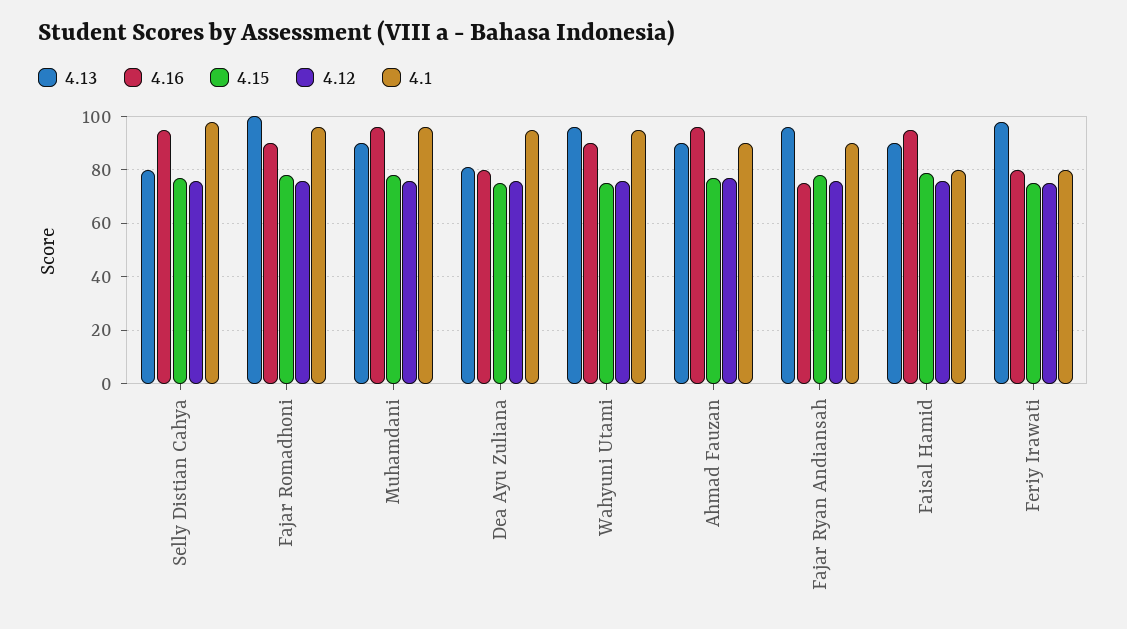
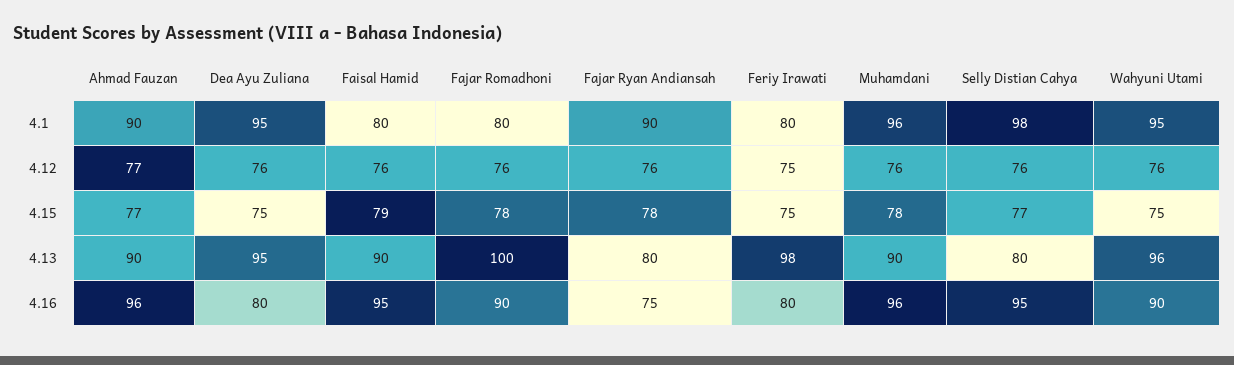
4.1, Fajar Romadhoni: 95 -> 80
4.13, Dea Ayu Zuliana: 80 -> 95
4.13, Fajar Ryan Andiansah: 95 -> 80

